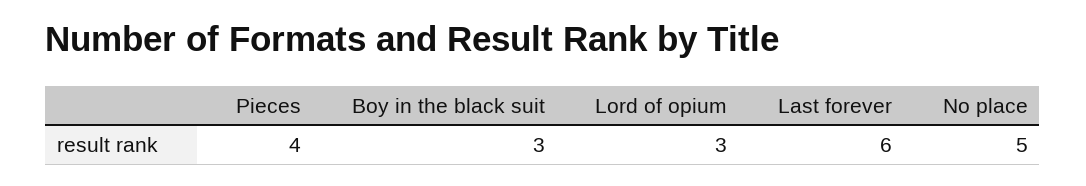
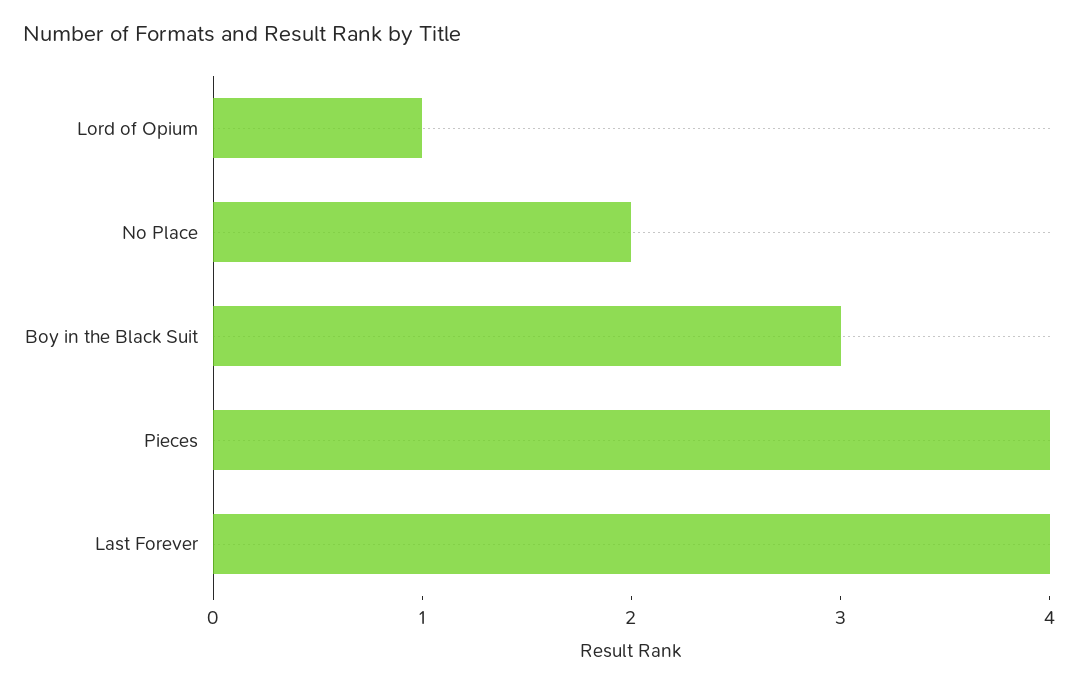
Lord of opium: 3 -> 1
Last forever: 6 -> 4
No place: 5 -> 2

